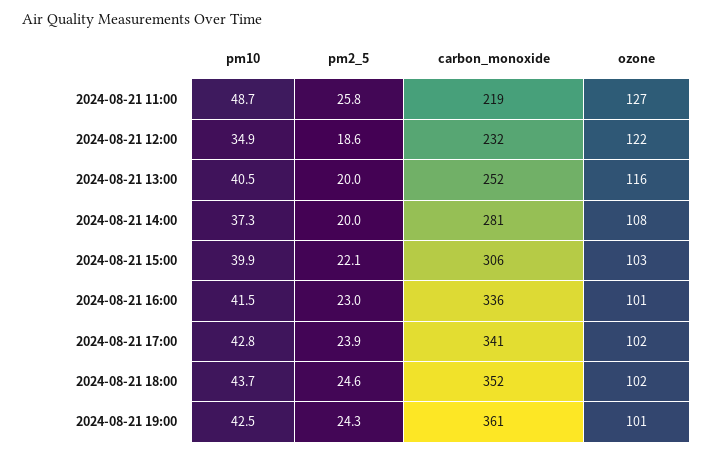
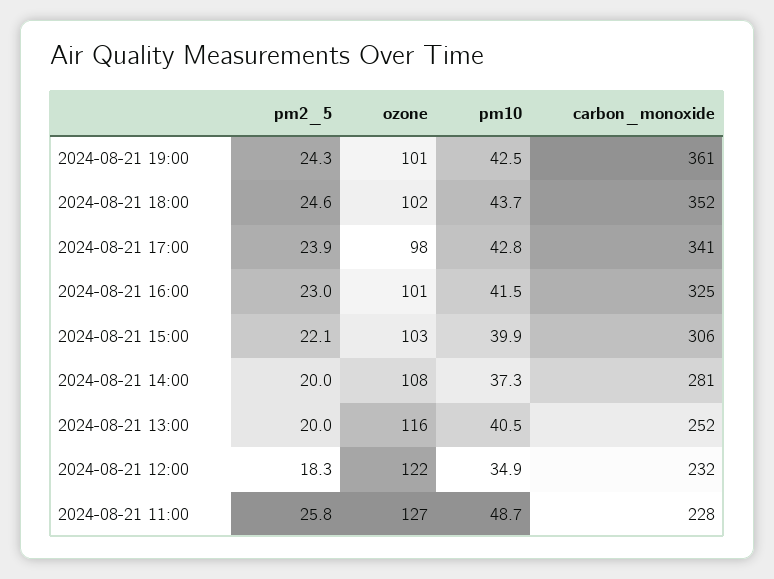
carbon_monoxide, 2024-08-21 11:00: 219 -> 228
pm2_5, 2024-08-21 12:00: 18.6 -> 18.3
carbon_monoxide, 2024-08-21 16:00: 336 -> 325
ozone, 2024-08-21 17:00: 102 -> 98

